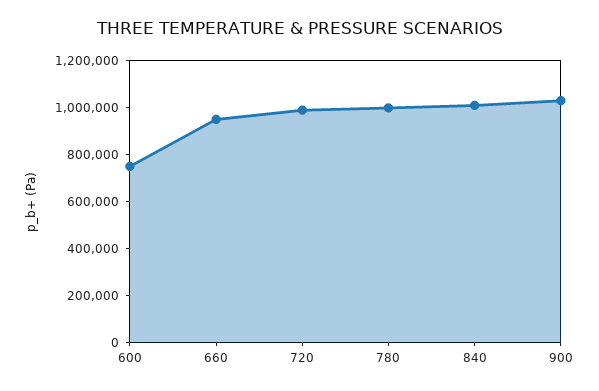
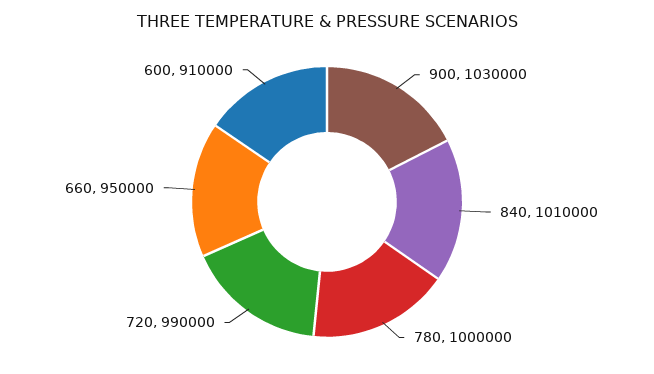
600: 750000 -> 910000

